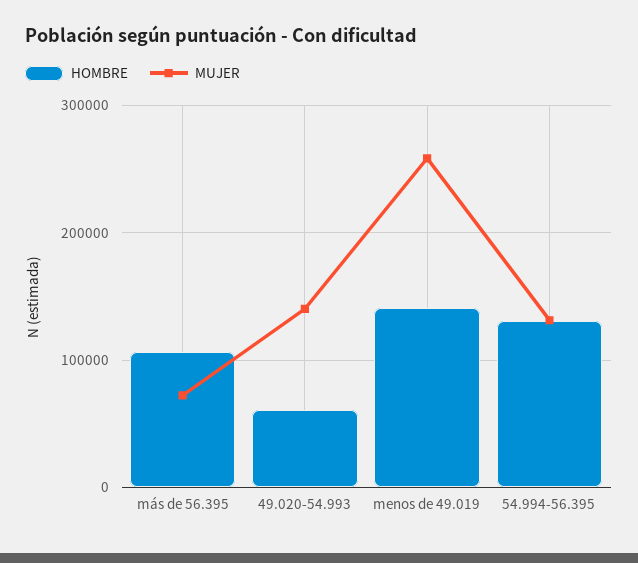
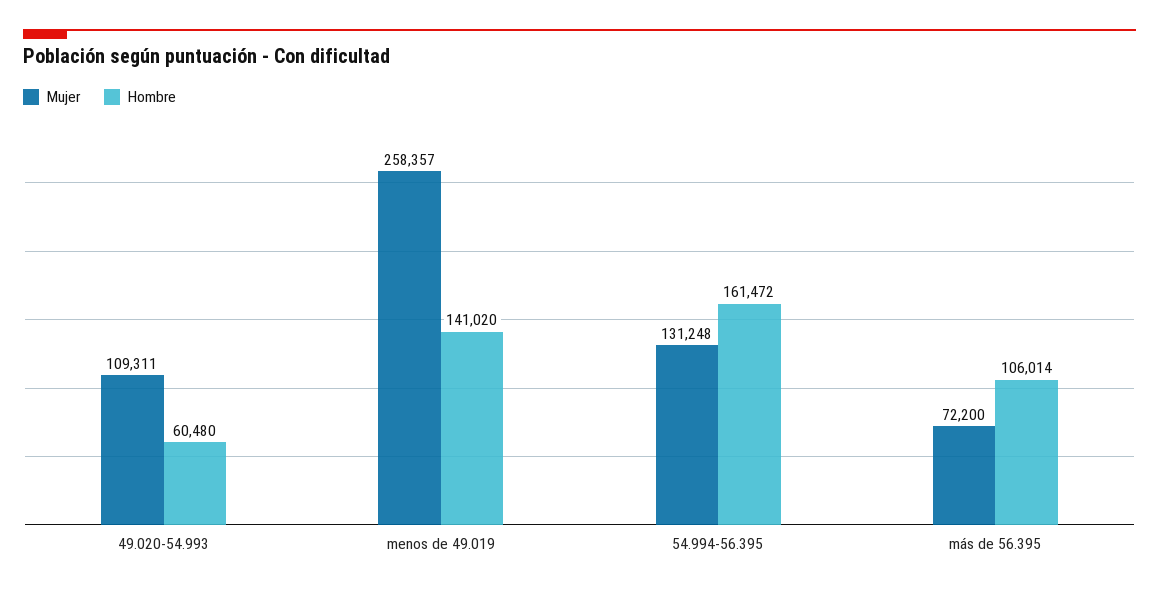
MUJER, 49.020-54.993: 140000 -> 109311
HOMBRE, 54.994-56.395: 130000 -> 161472

